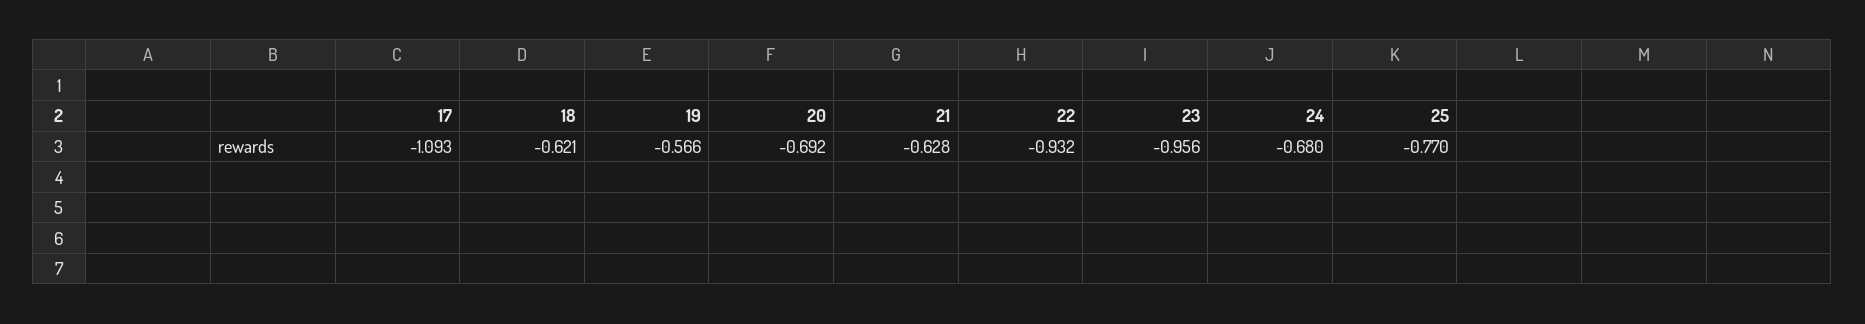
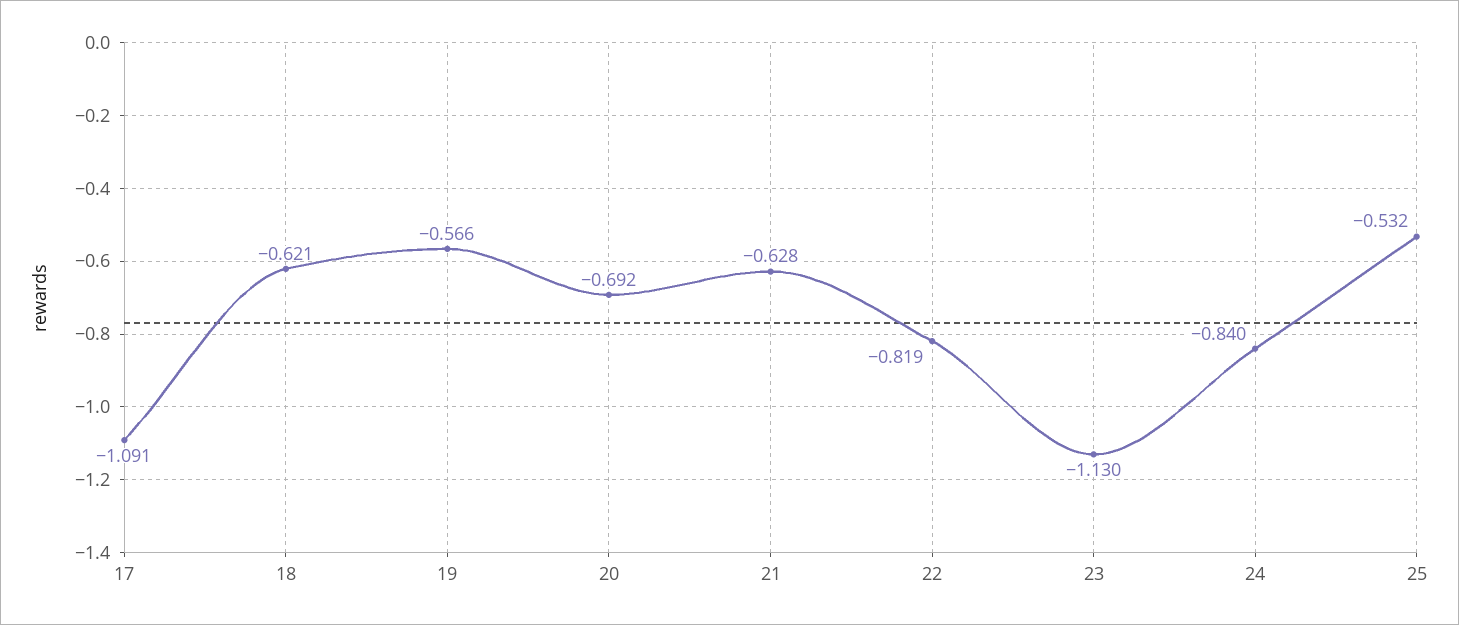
17: -1.093 -> -1.091
22: -0.932 -> -0.819
23: -0.956 -> -1.13
24: -0.68 -> -0.84
25: -0.77 -> -0.532

